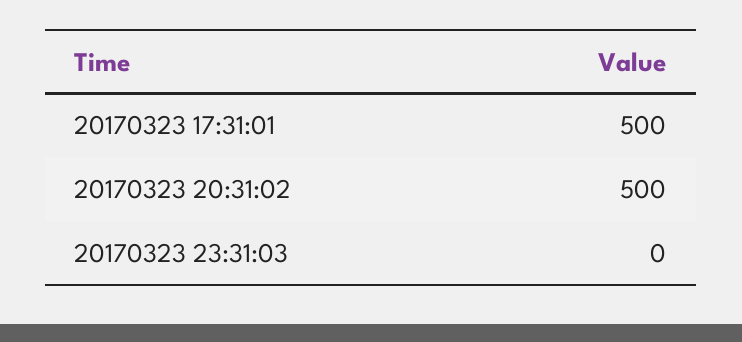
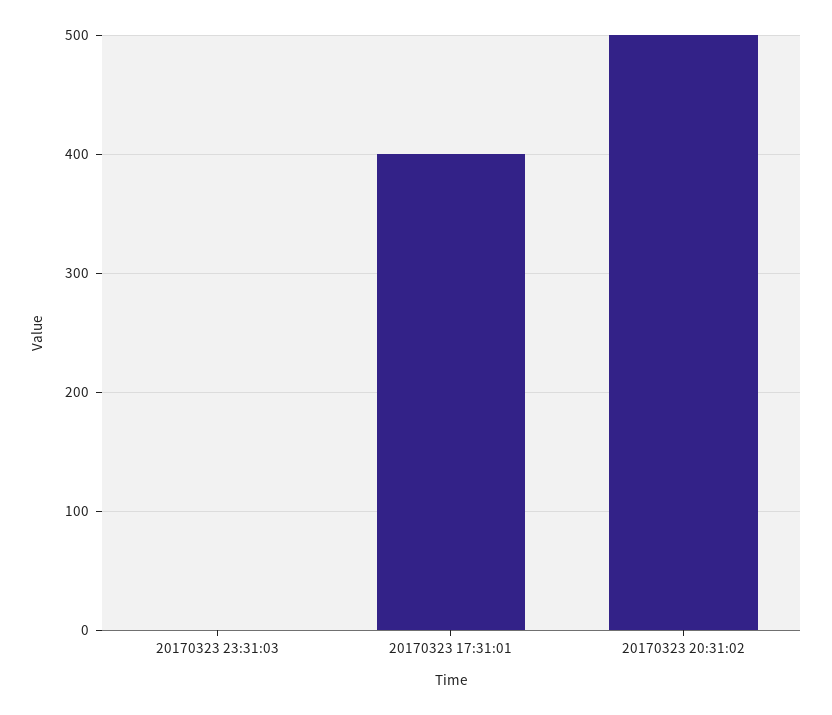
20170323 17:31:01: 500 -> 400

